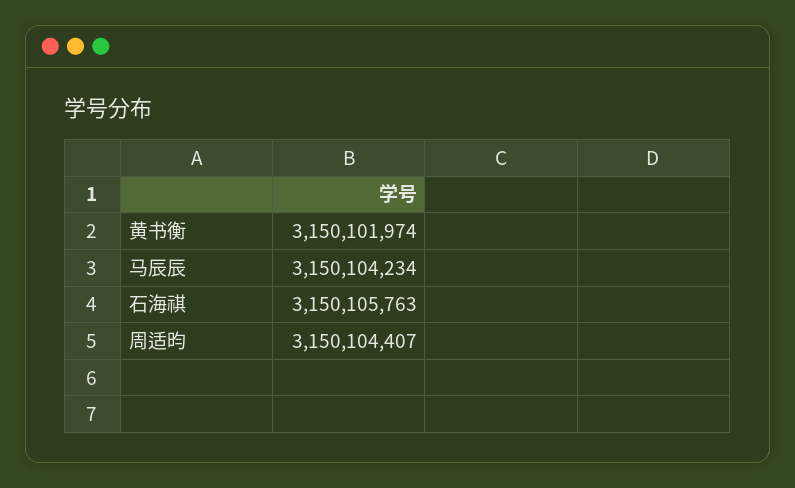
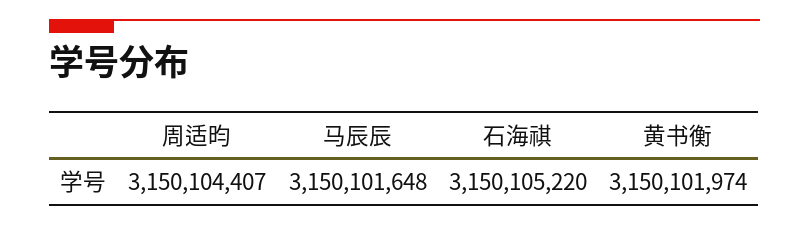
马辰辰: 3150104234 -> 3150101648
石海祺: 3150105763 -> 3150105220

